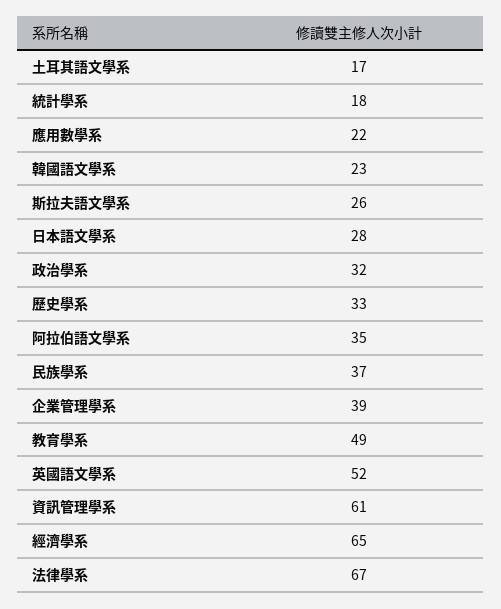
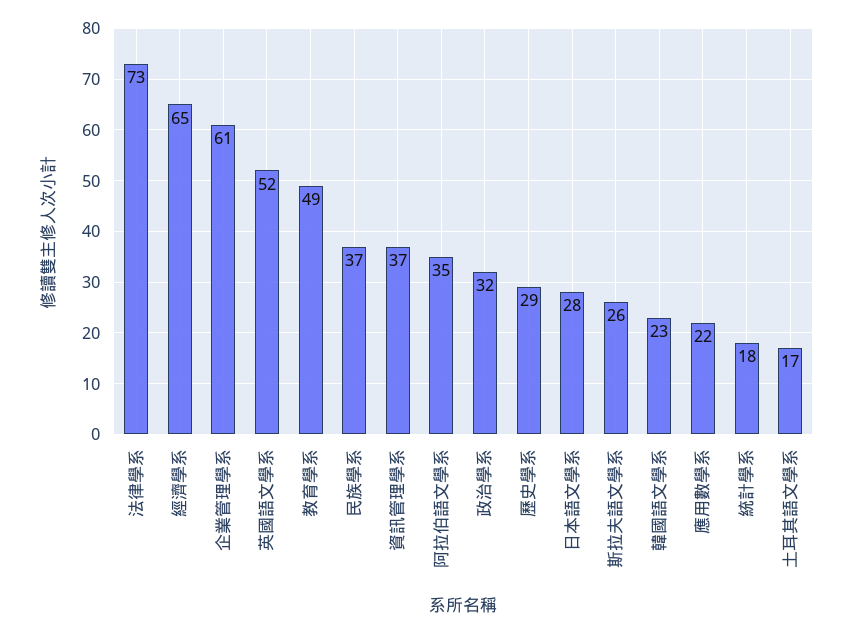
歷史學系: 33 -> 29
企業管理學系: 39 -> 61
資訊管理學系: 61 -> 37
法律學系: 67 -> 73

